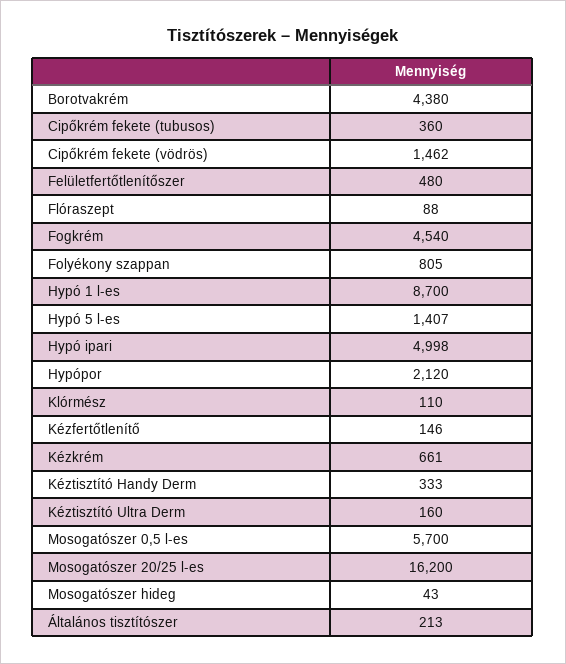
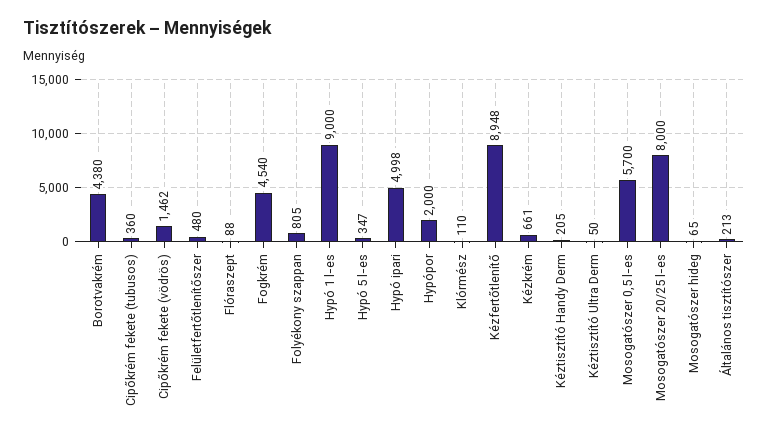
Hypó 1 l-es: 8700 -> 9000
Hypó 5 l-es: 1407 -> 347
Hypópor: 2120 -> 2000
Kézfertőtlenítő: 146 -> 8948
Kéztisztító Handy Derm: 333 -> 205
Kéztisztító Ultra Derm: 160 -> 50
Mosogatószer 20/25 l-es: 16200 -> 8000
Mosogatószer hideg: 43 -> 65

